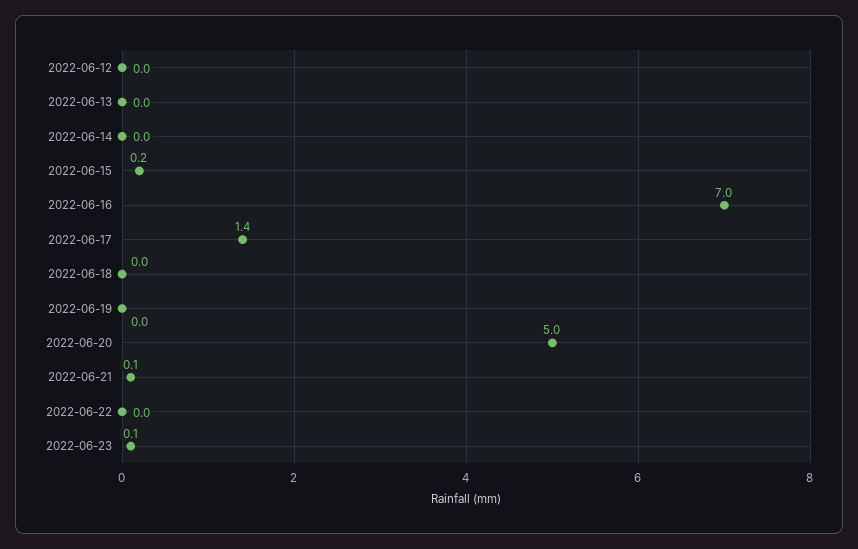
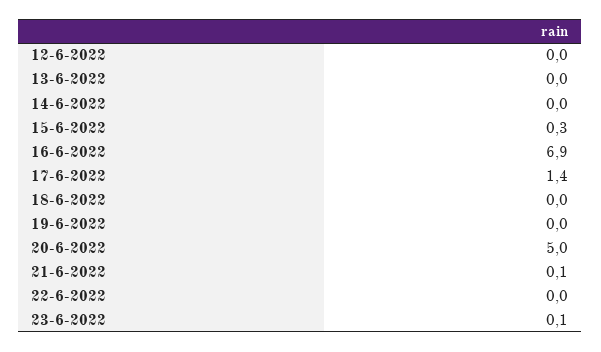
2022-06-15: 0.2 -> 0.3
2022-06-16: 7 -> 6.9

